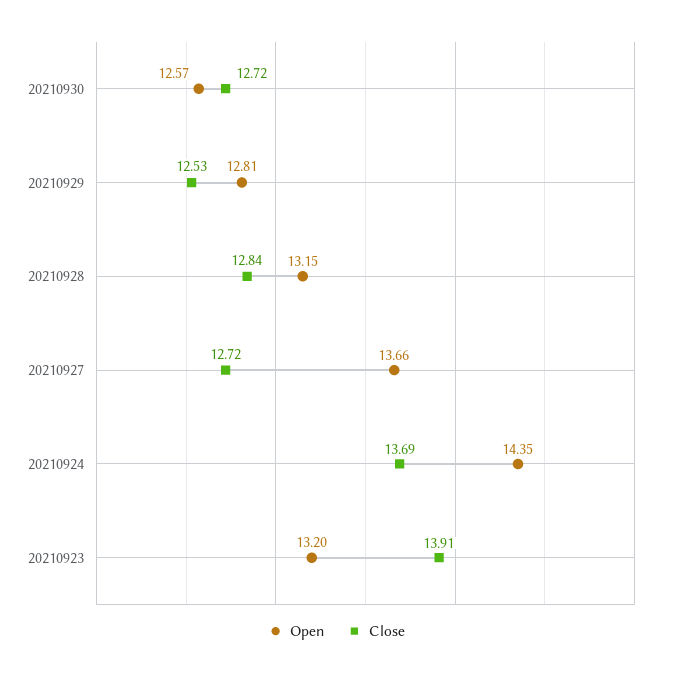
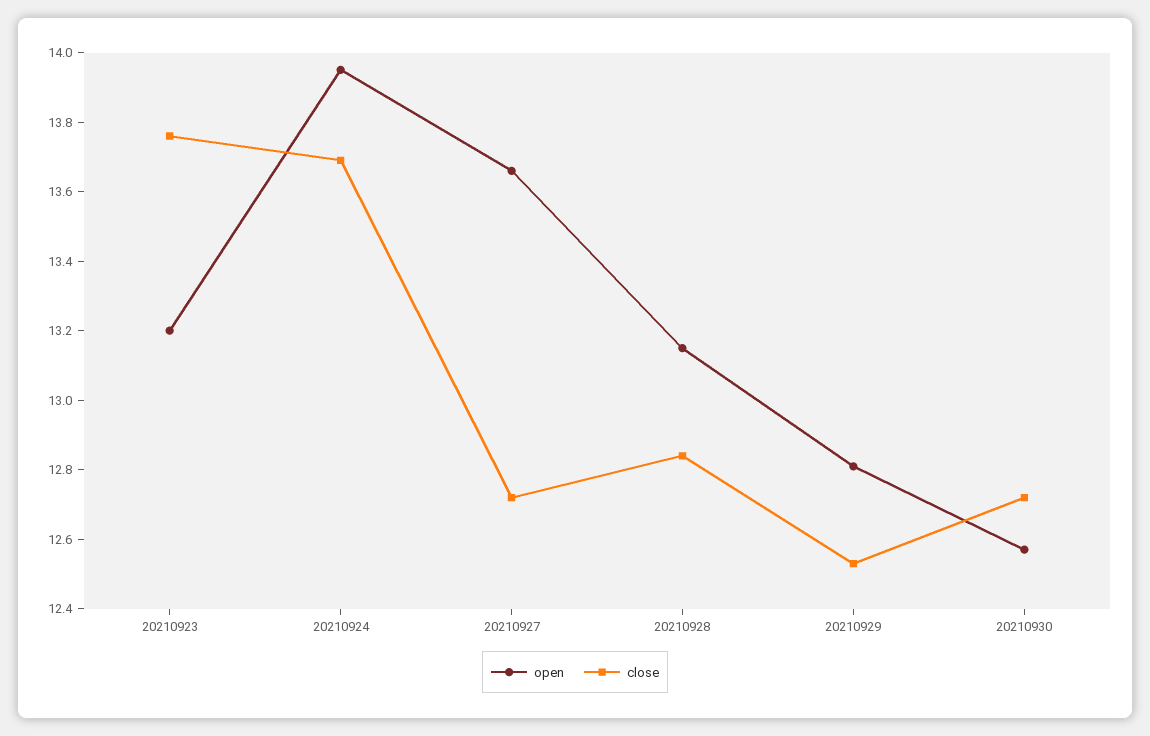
Open, 20210924: 14.35 -> 13.95
Close, 20210923: 13.91 -> 13.75

